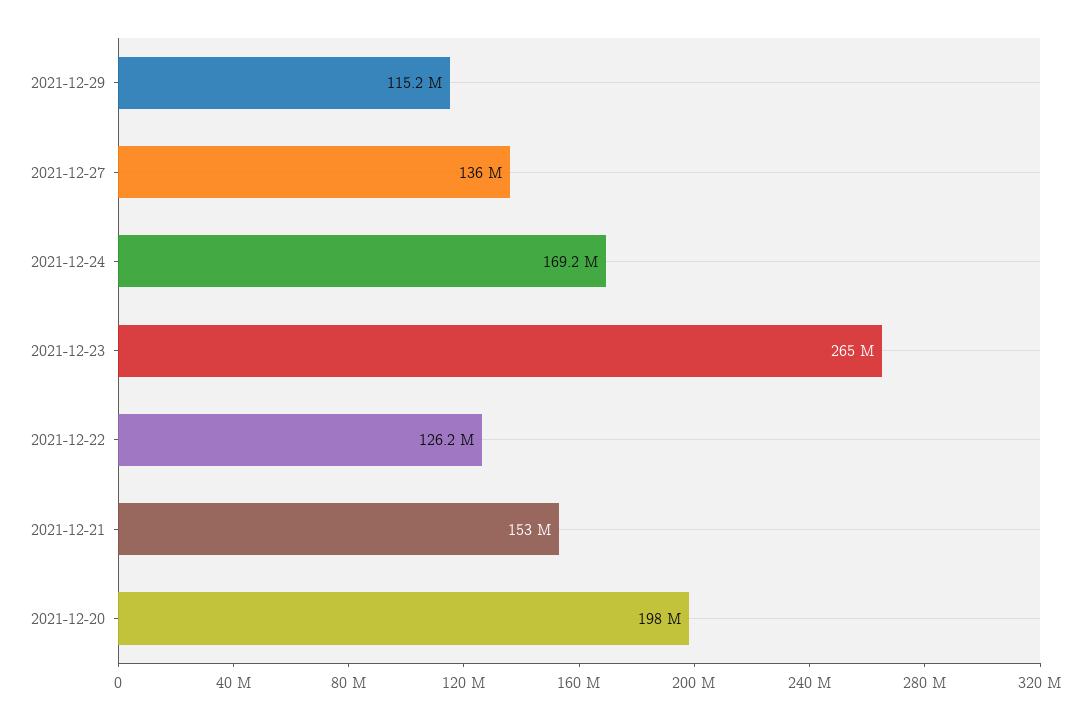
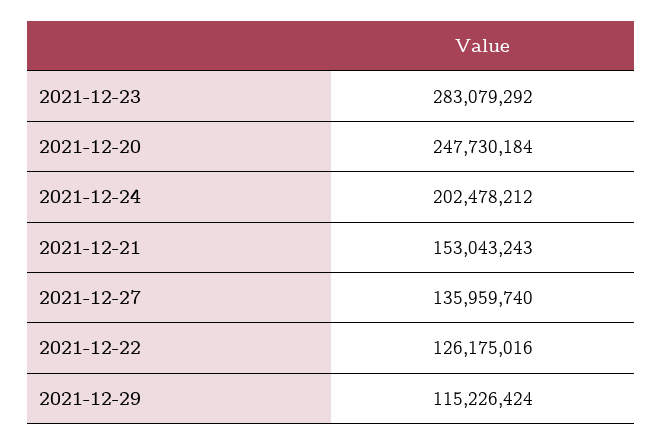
2021-12-24: 169200000 -> 202478212
2021-12-23: 265000000 -> 283079292
2021-12-20: 198000000 -> 247730184

